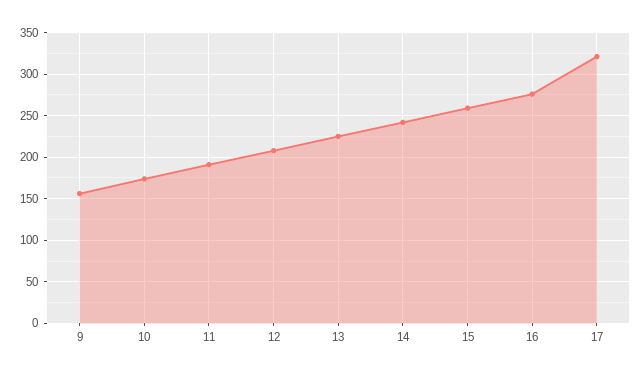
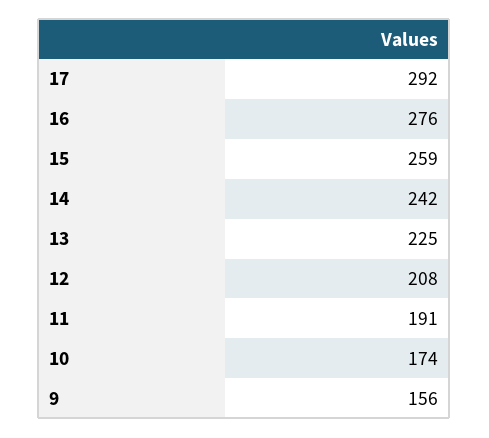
17: 320 -> 292

